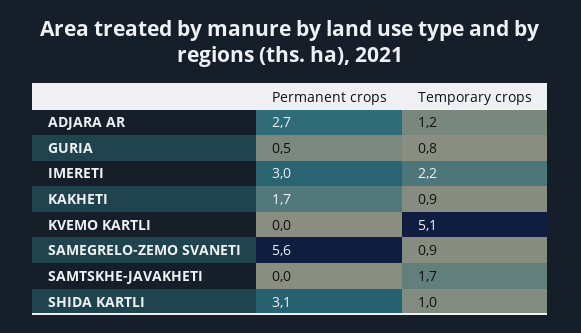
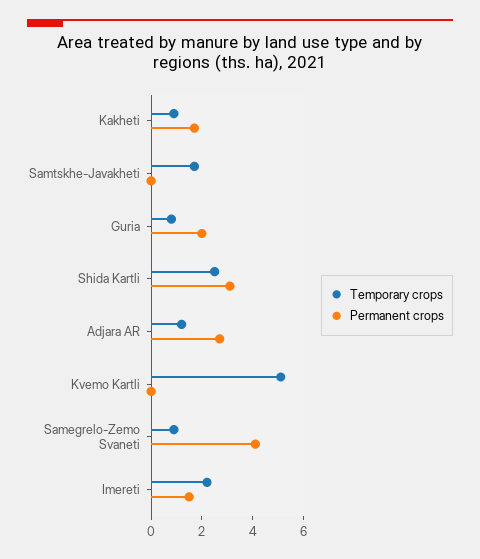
Permanent crops, GURIA: 0.5 -> 2
Permanent crops, IMERETI: 3 -> 1.5
Permanent crops, SAMEGRELO-ZEMO SVANETI: 5.6 -> 4
Temporary crops, SHIDA KARTLI: 1 -> 2.5

